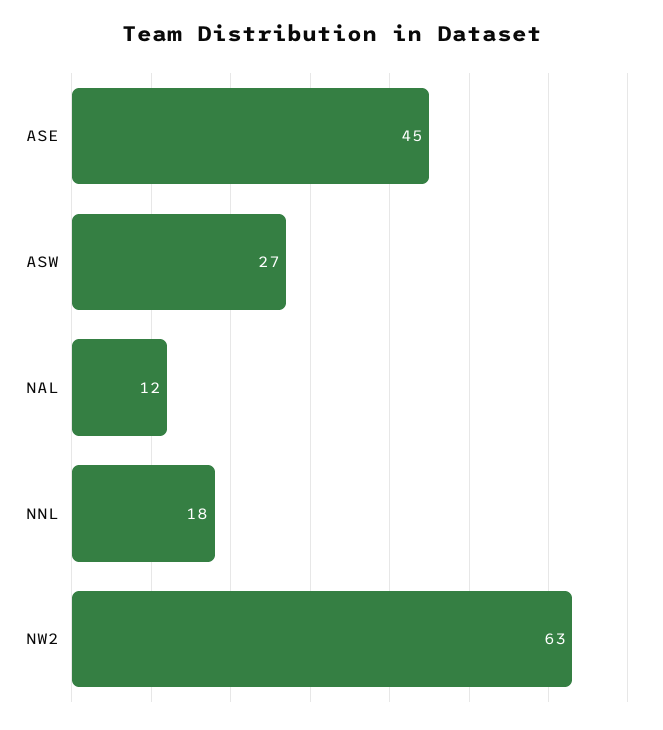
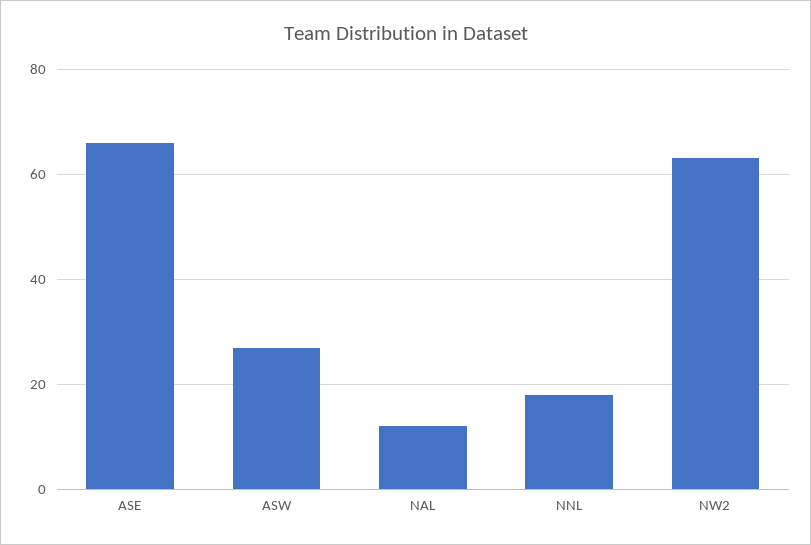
ASE: 45 -> 65

